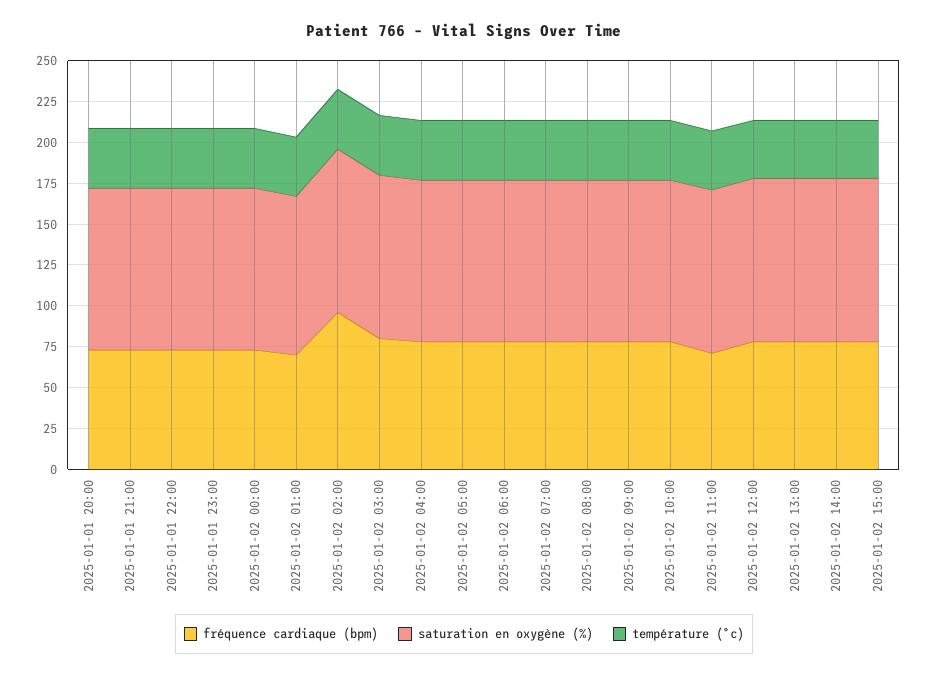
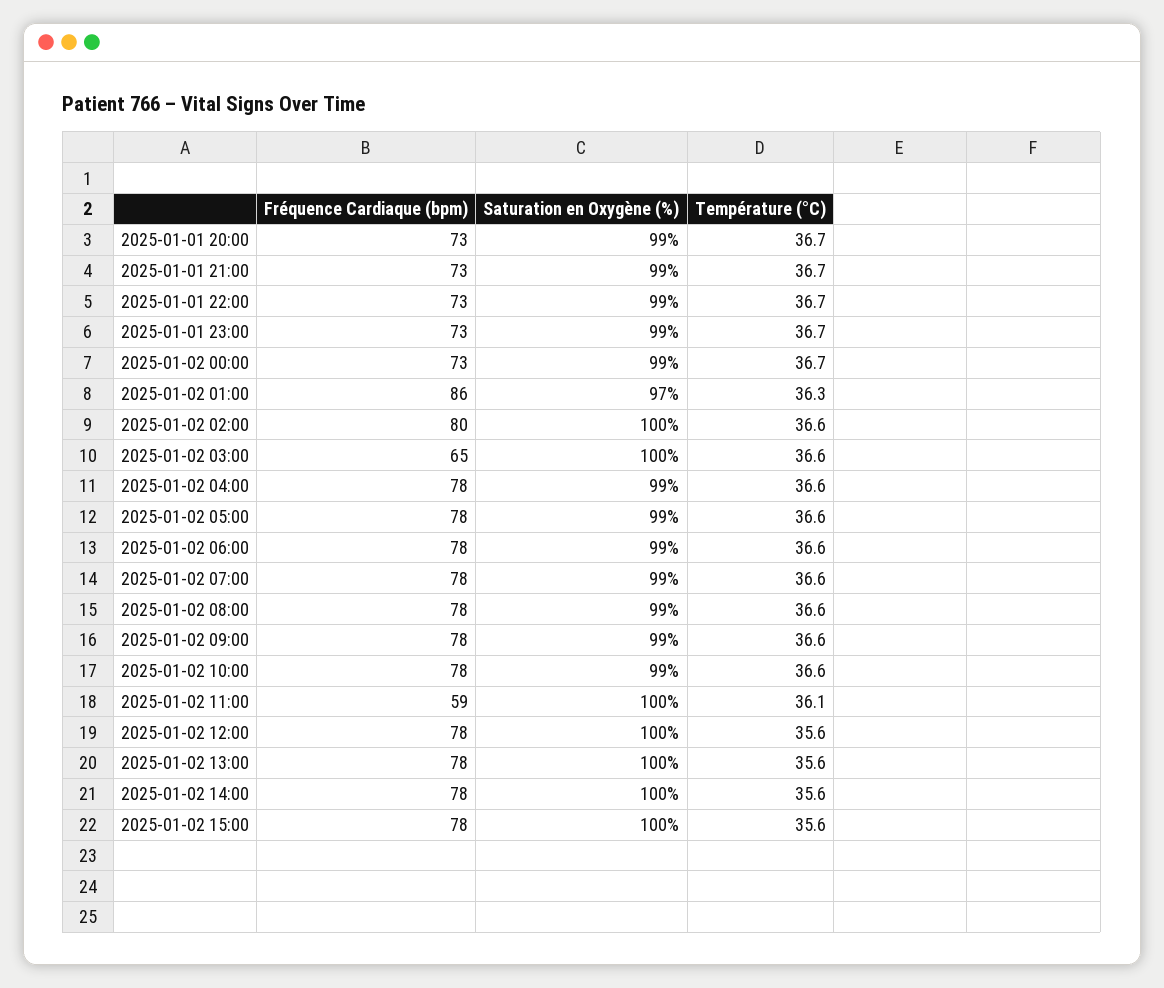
fréquence cardiaque (bpm), 2025-01-02 01:00: 70 -> 86
fréquence cardiaque (bpm), 2025-01-02 02:00: 95 -> 80
fréquence cardiaque (bpm), 2025-01-02 03:00: 80 -> 65
fréquence cardiaque (bpm), 2025-01-02 11:00: 70 -> 59

